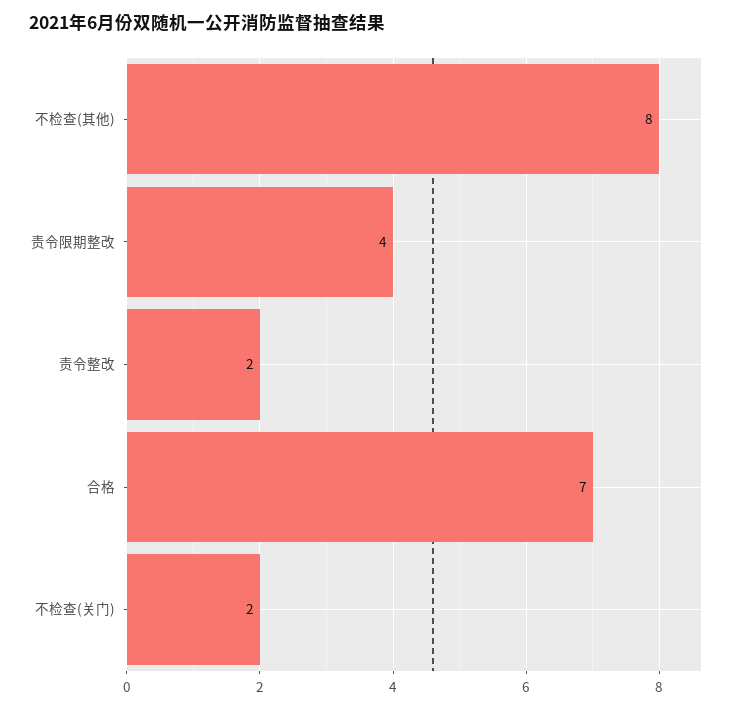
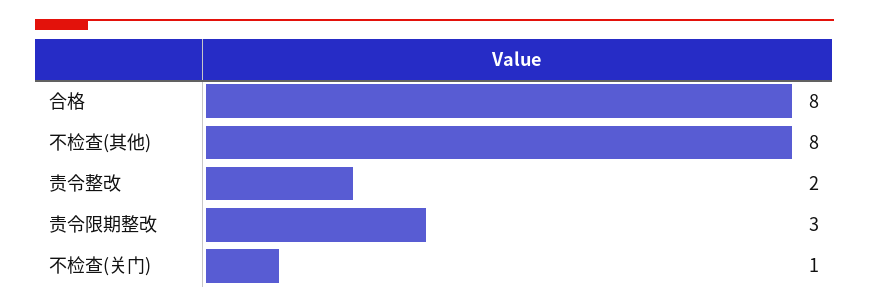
责令限期整改: 4 -> 3
合格: 7 -> 8
不检查(关门): 2 -> 1

